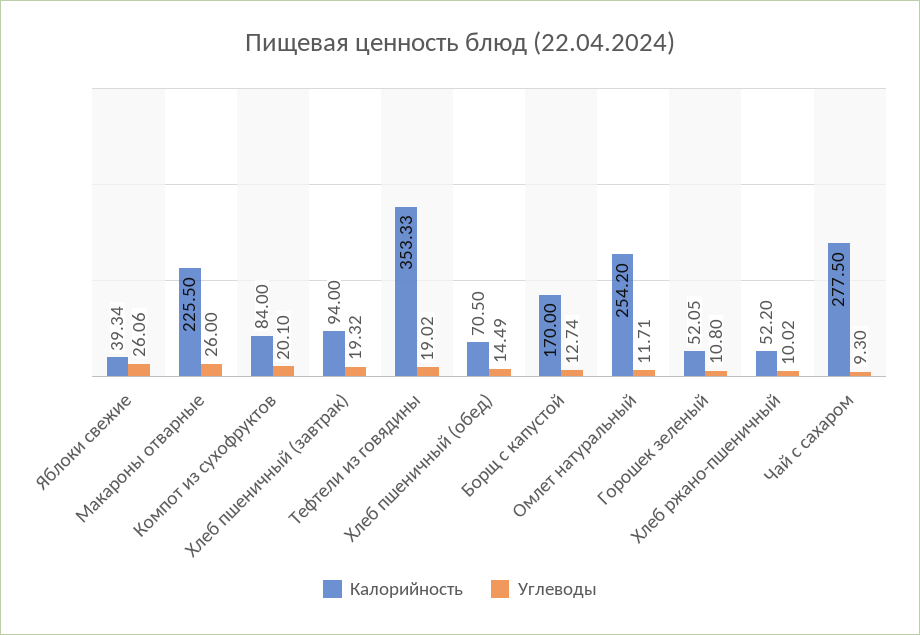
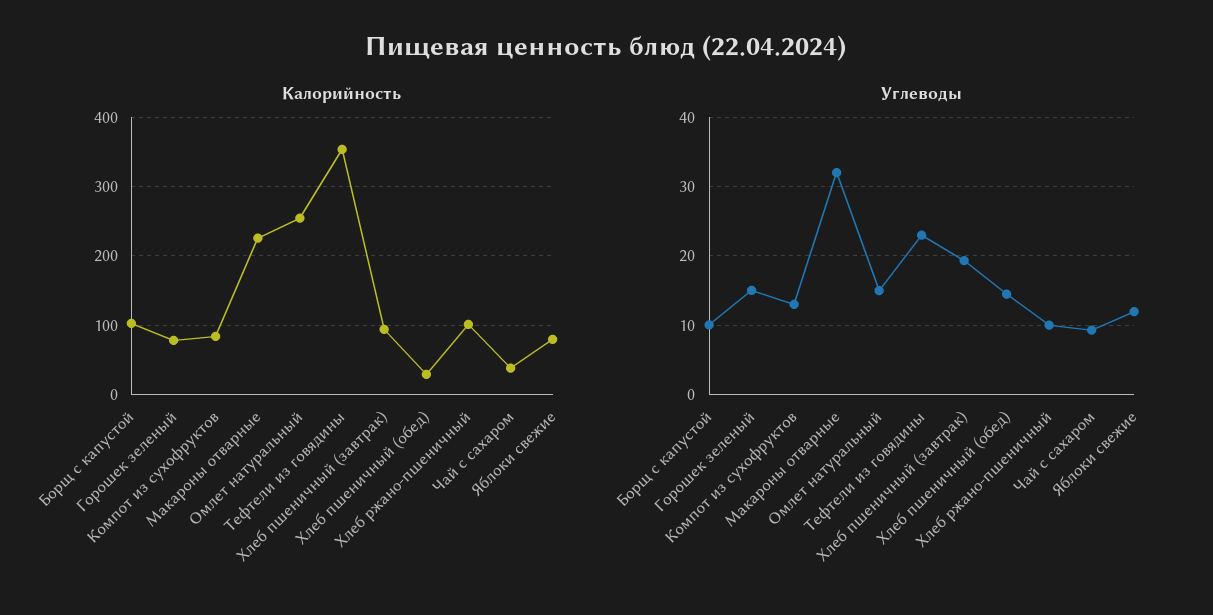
Калорийность, Яблоки свежие: 39.34 -> 80
Углеводы, Яблоки свежие: 26.06 -> 12
Углеводы, Макароны отварные: 26 -> 32
Углеводы, Компот из сухофруктов: 20.1 -> 13
Углеводы, Тефтели из говядины: 19.02 -> 23
Калорийность, Хлеб пшеничный (обед): 70.5 -> 30
Калорийность, Борщ с капустой: 170 -> 100
Углеводы, Борщ с капустой: 12.74 -> 10
Углеводы, Омлет натуральный: 11.71 -> 15
Калорийность, Горошек зеленый: 52.05 -> 80
Углеводы, Горошек зеленый: 10.8 -> 15
Калорийность, Хлеб ржано-пшеничный: 52.2 -> 100
Калорийность, Чай с сахаром: 277.5 -> 40

